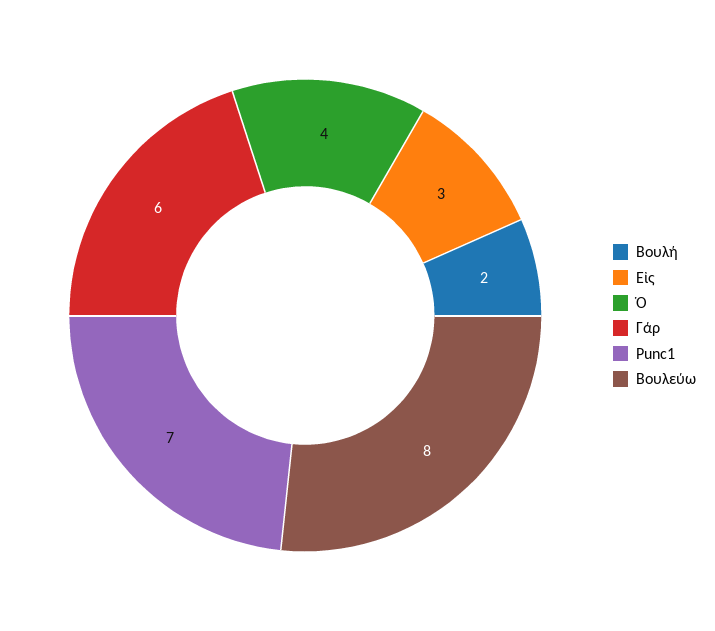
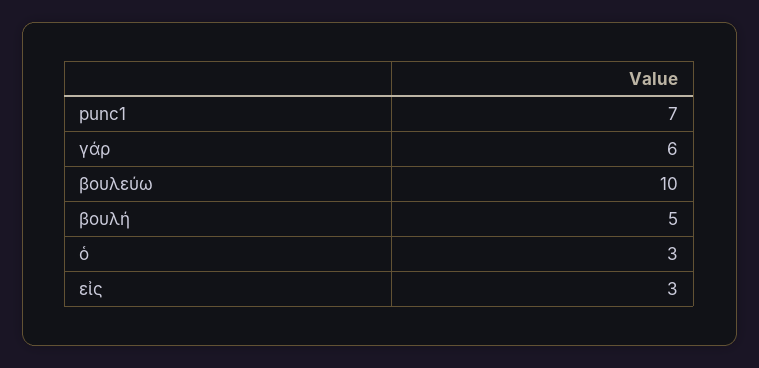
Βουλή: 2 -> 5
Ὁ: 4 -> 3
Βουλεύω: 8 -> 10

